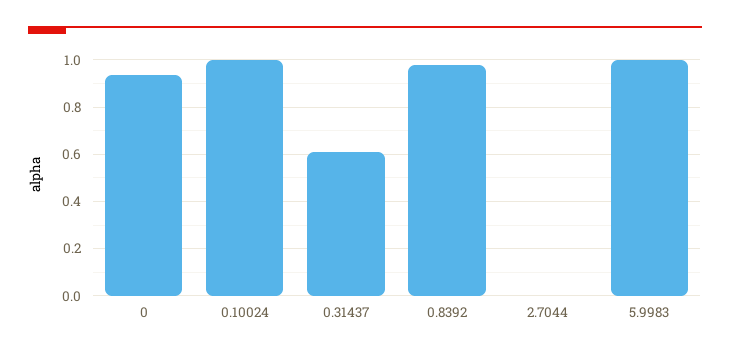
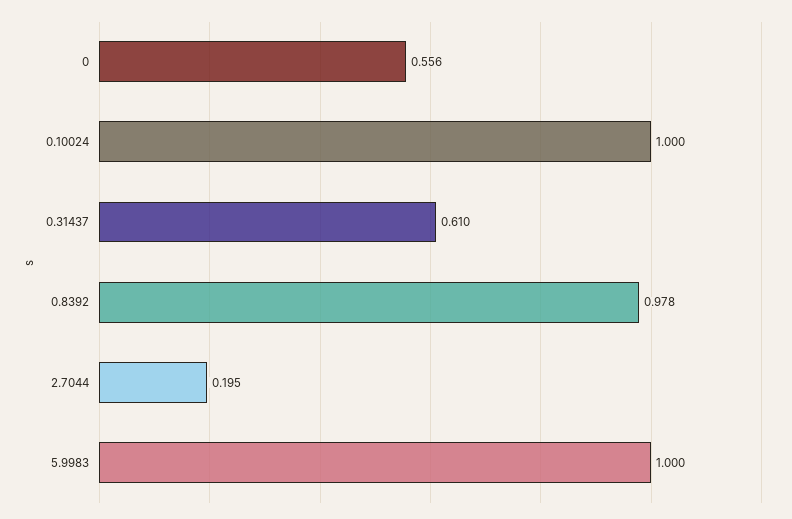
0: 0.95 -> 0.556
2.7044: 0 -> 0.195

